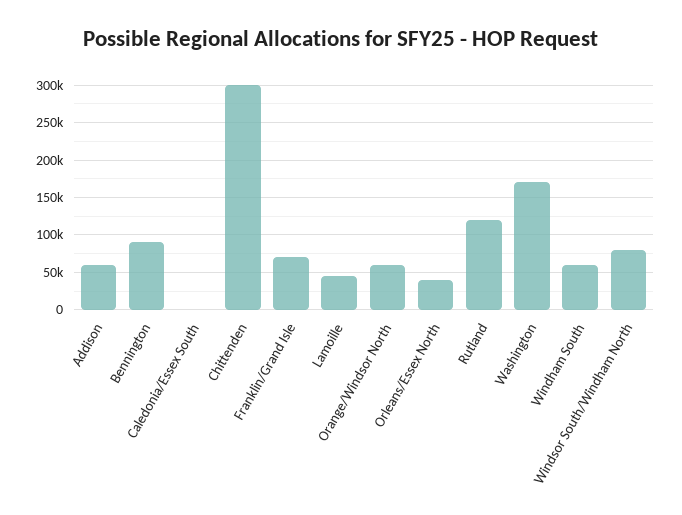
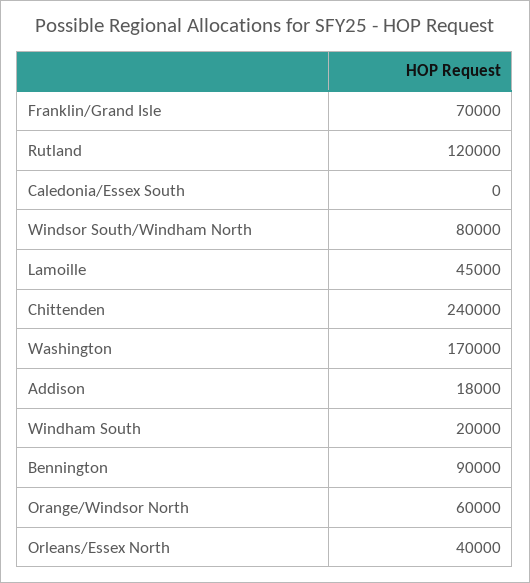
Addison: 60000 -> 18000
Chittenden: 300000 -> 240000
Windham South: 60000 -> 20000

